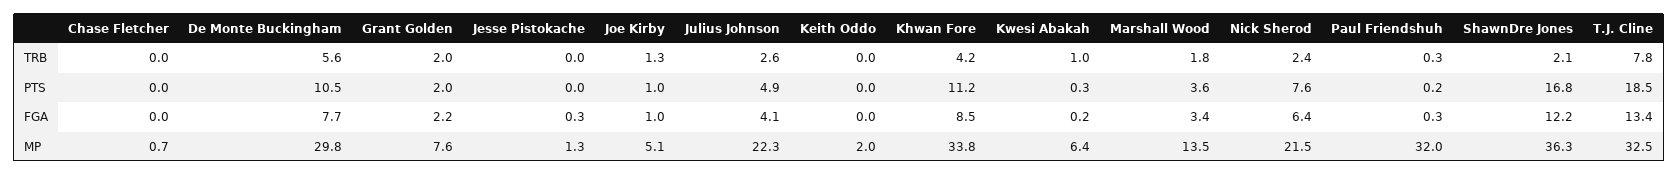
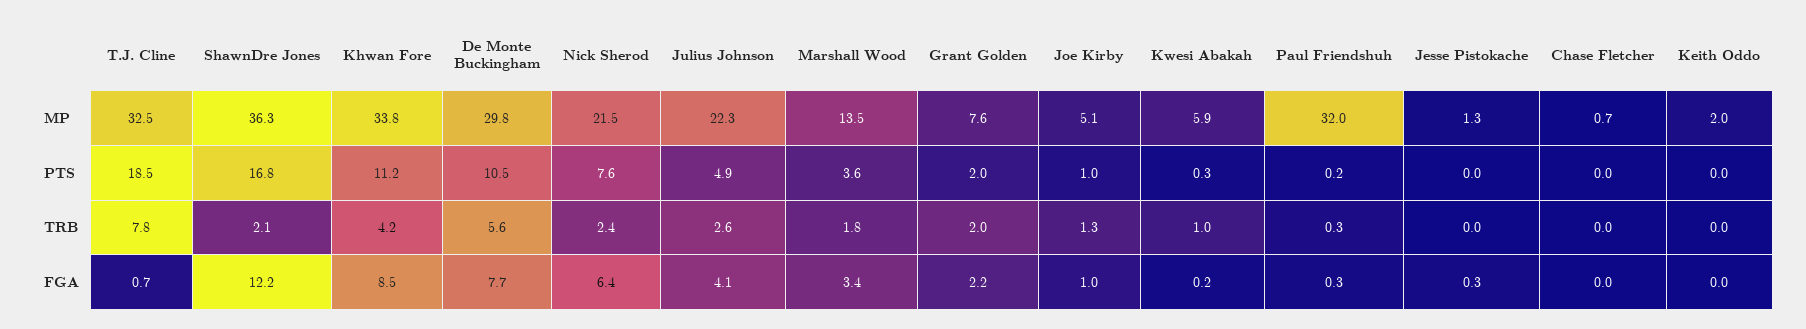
T.J. Cline, FGA: 13.4 -> 0.7
Kwesi Abakah, MP: 6.4 -> 5.9

